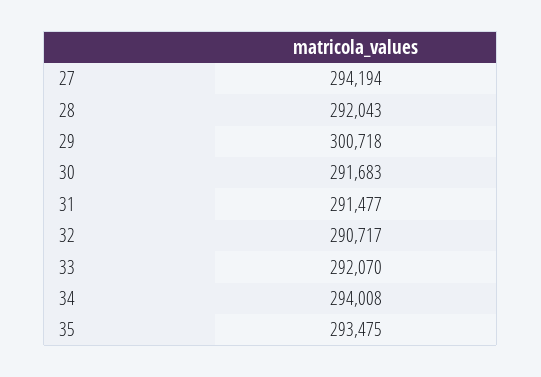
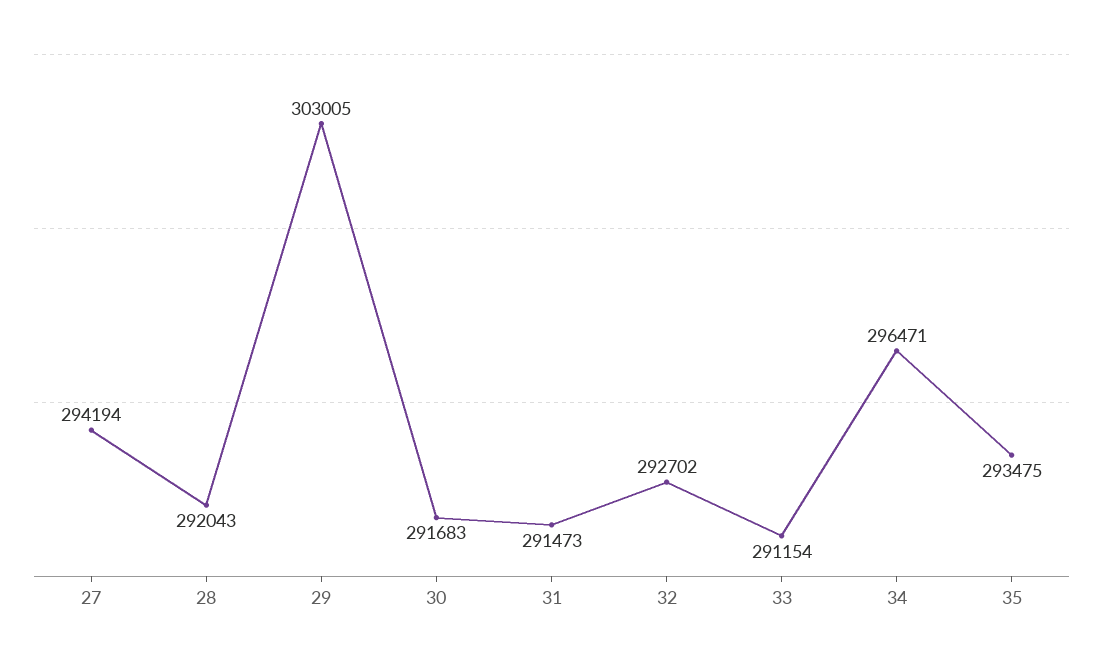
29: 300718 -> 303005
31: 291477 -> 291473
32: 290717 -> 292702
33: 292070 -> 291154
34: 294008 -> 296471

